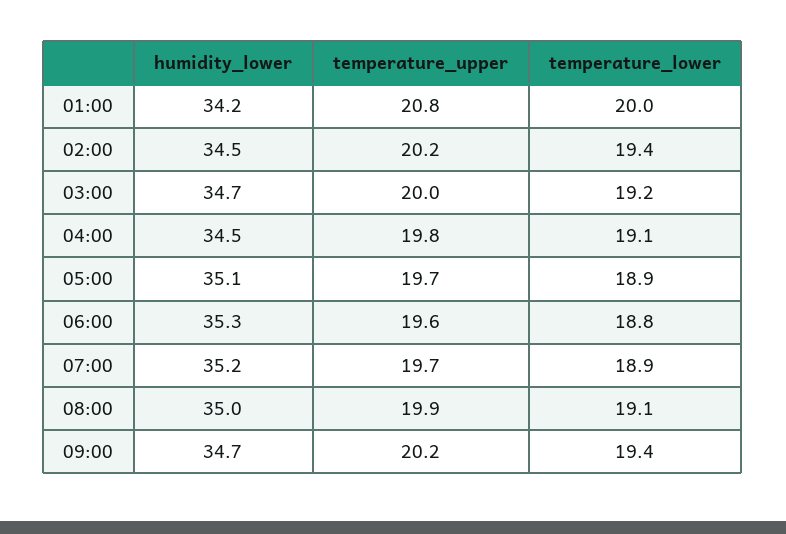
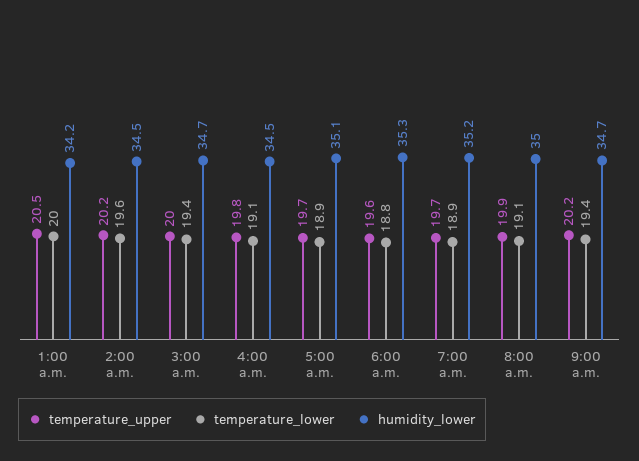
temperature_upper, 01:00: 20.8 -> 20.5
temperature_lower, 02:00: 19.4 -> 19.6
temperature_lower, 03:00: 19.2 -> 19.4

